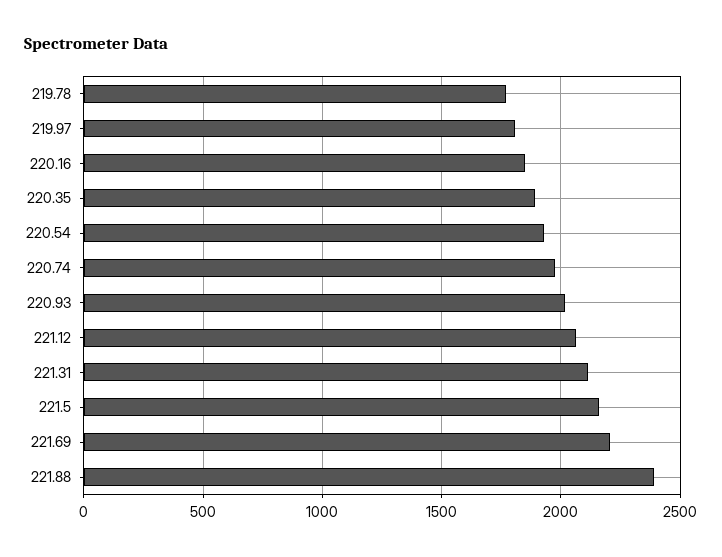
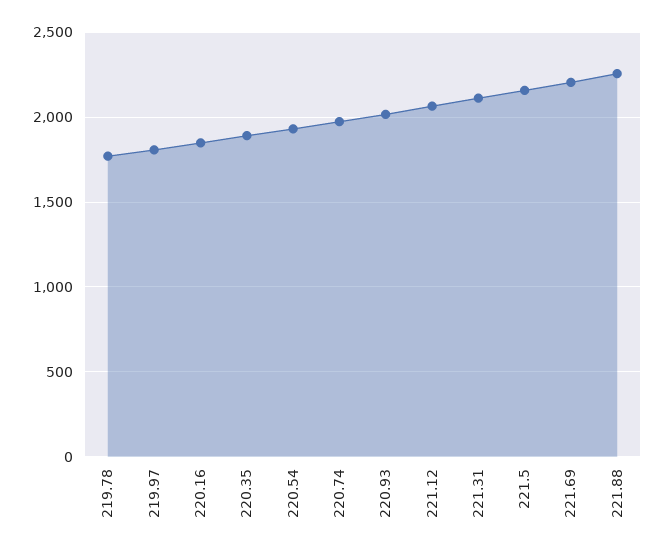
221.88: 2400 -> 2250

